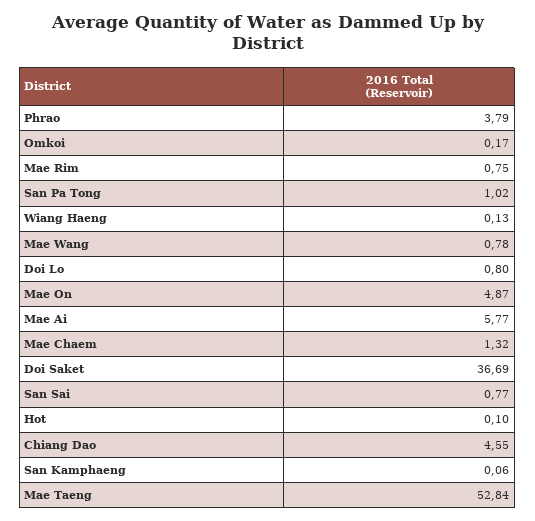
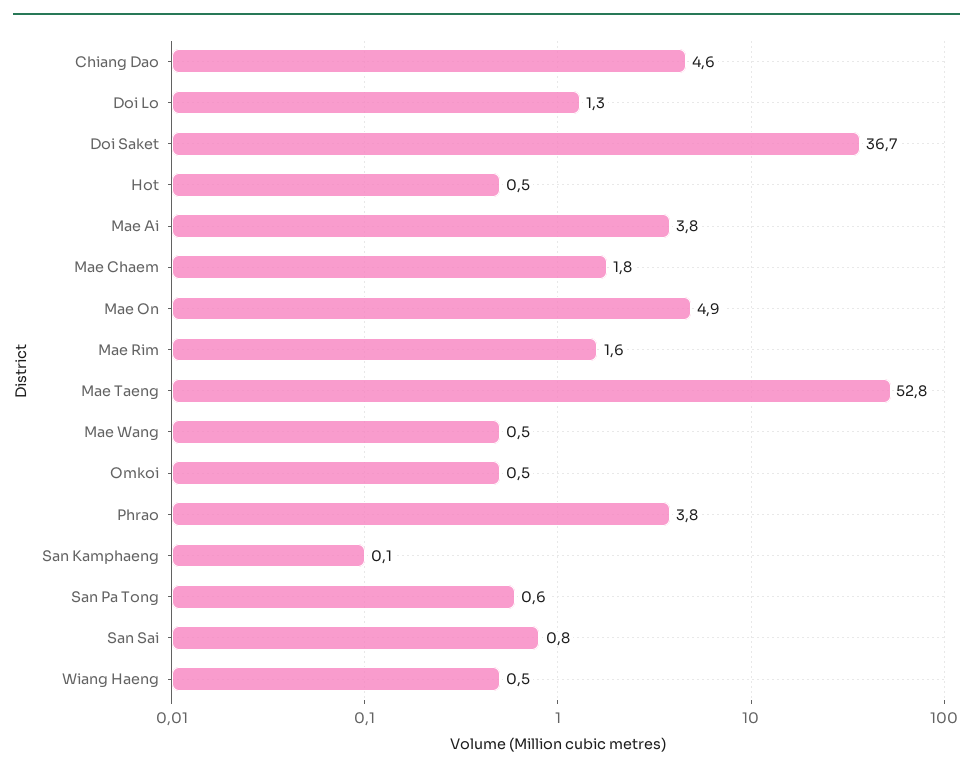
Omkoi: 0.17 -> 0.5
Mae Rim: 0.75 -> 1.6
San Pa Tong: 1.02 -> 0.6
Wiang Haeng: 0.13 -> 0.5
Mae Wang: 0.78 -> 0.5
Doi Lo: 0.8 -> 1.3
Mae Ai: 5.77 -> 3.8
Mae Chaem: 1.32 -> 1.8
Hot: 0.1 -> 0.5

